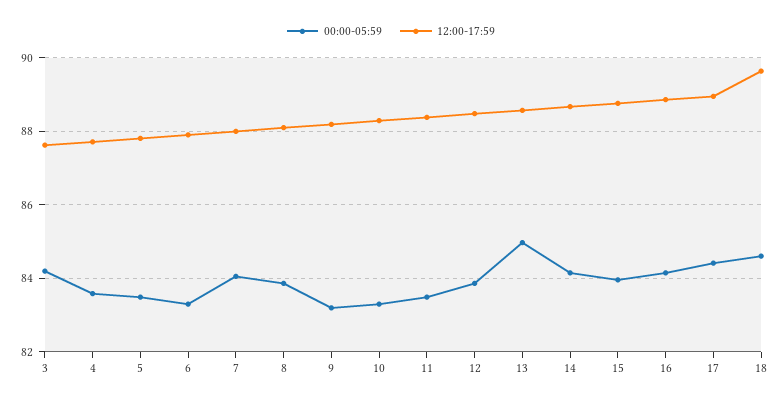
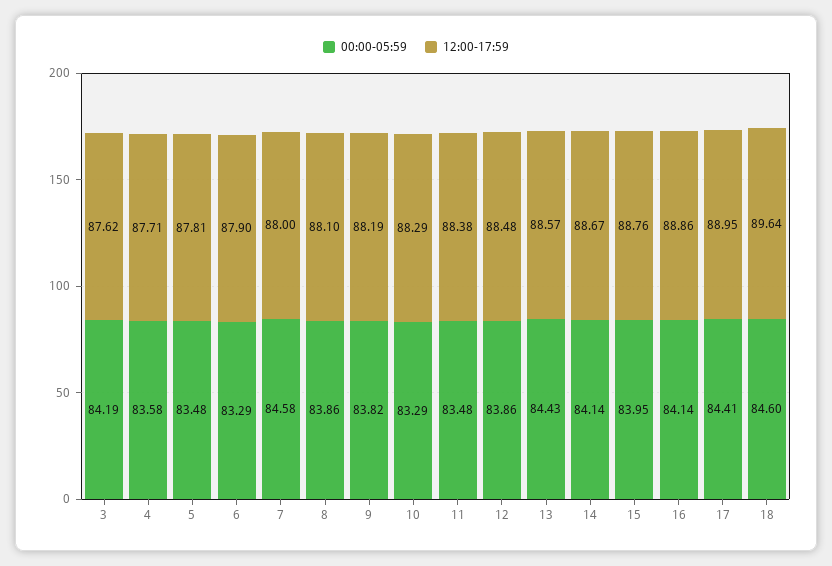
00:00-05:59, 7: 84 -> 84.58
00:00-05:59, 9: 83.2 -> 83.82
00:00-05:59, 13: 85 -> 84.43

